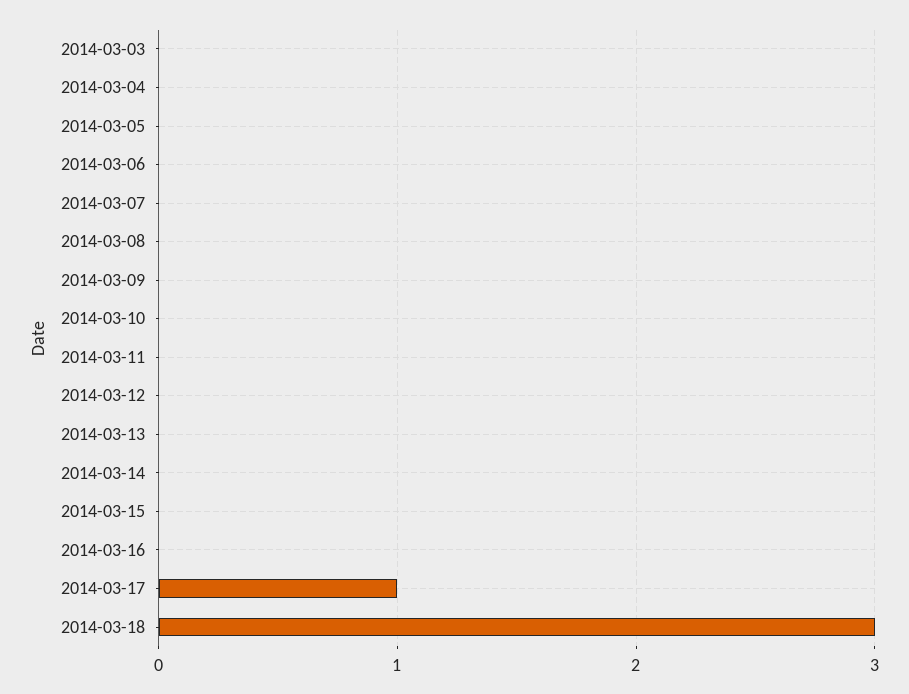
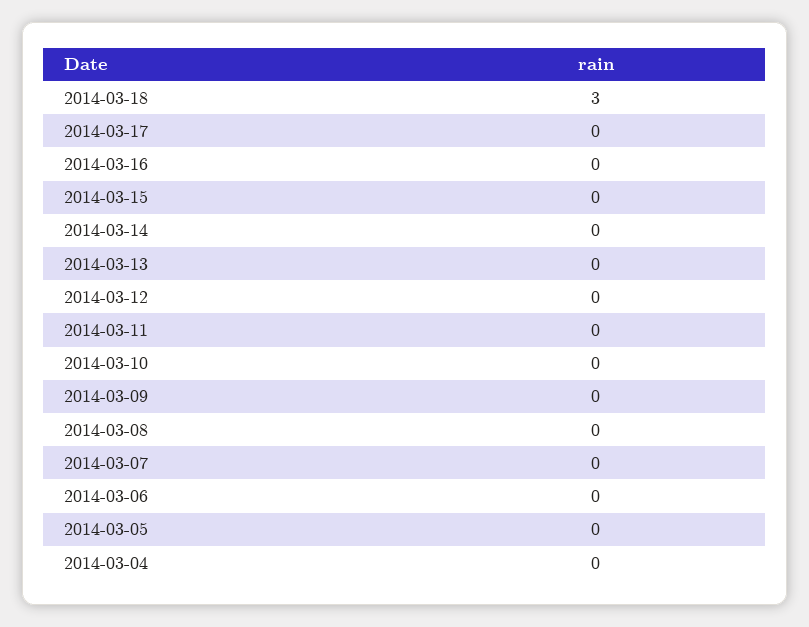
2014-03-03: 0 -> none
2014-03-17: 1 -> 0

